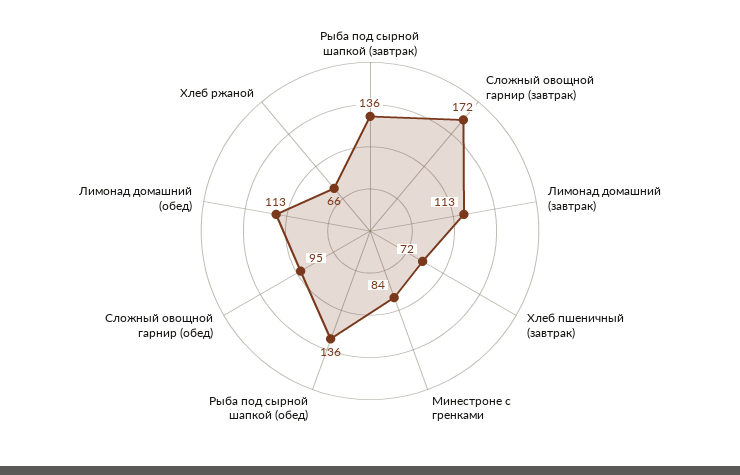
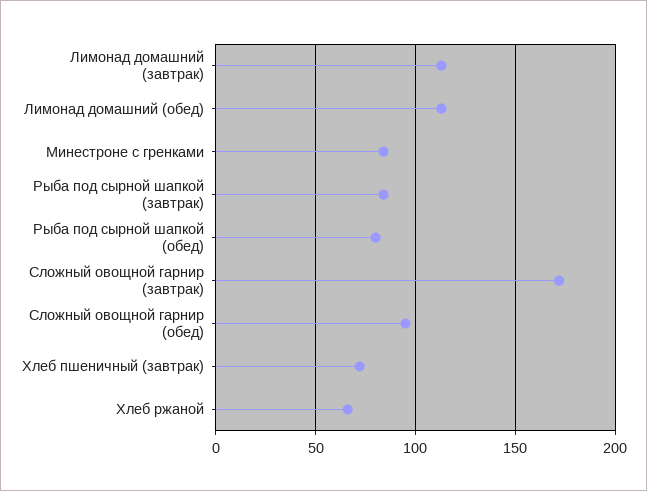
Рыба под сырной шапкой (завтрак): 136 -> 85
Рыба под сырной шапкой (обед): 136 -> 80

